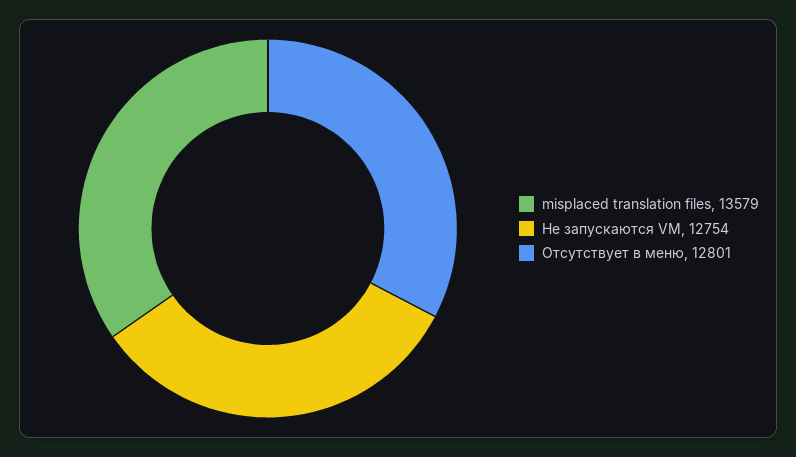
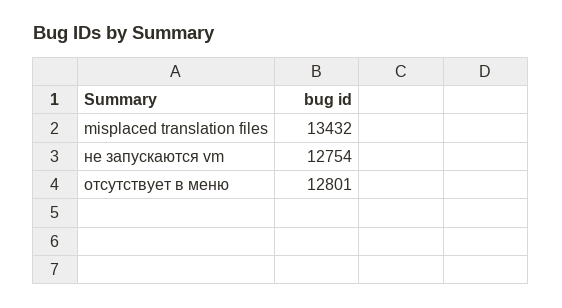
misplaced translation files: 13579 -> 13432

